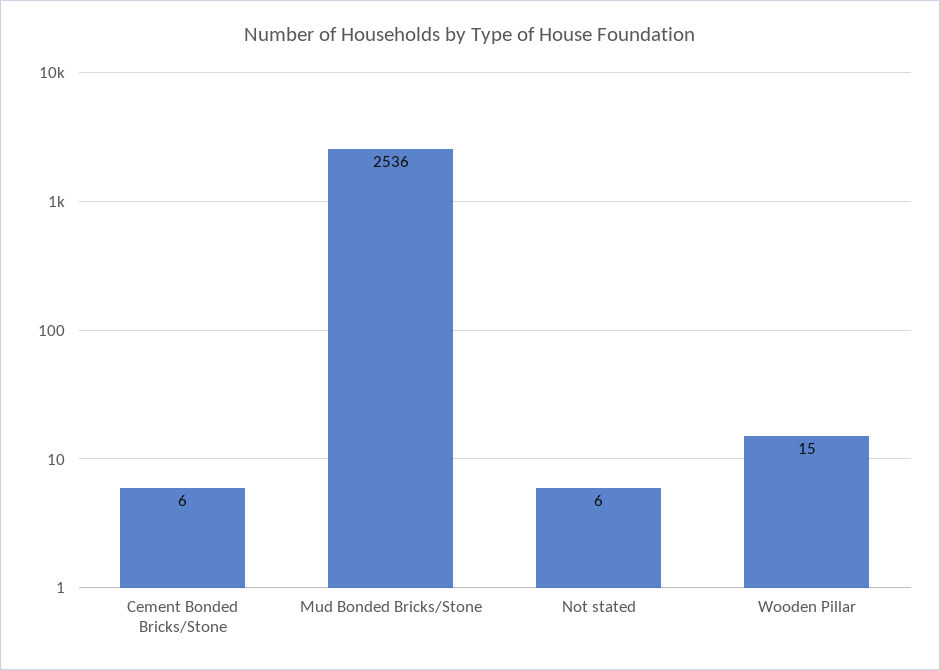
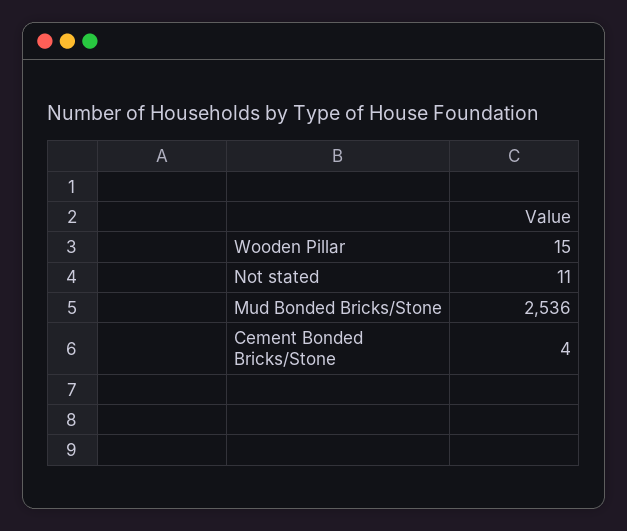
Cement Bonded Bricks/Stone: 6 -> 4
Not stated: 6 -> 11

